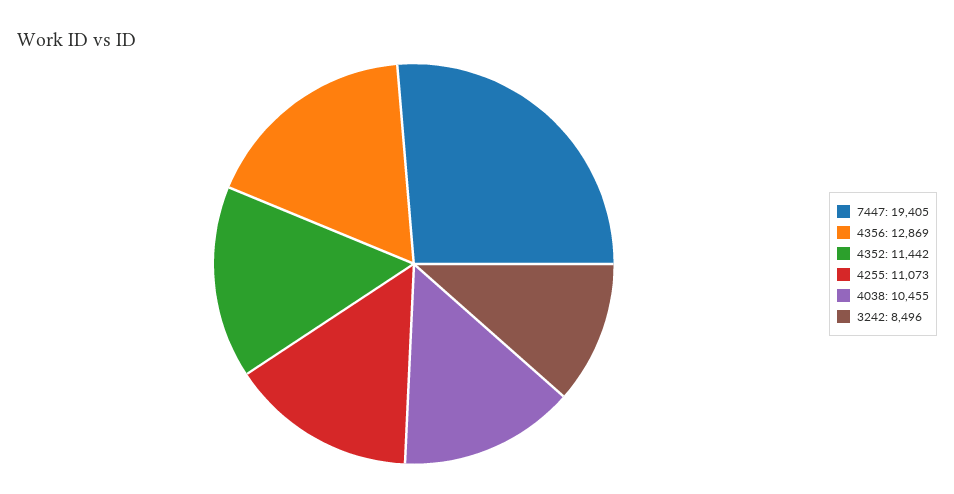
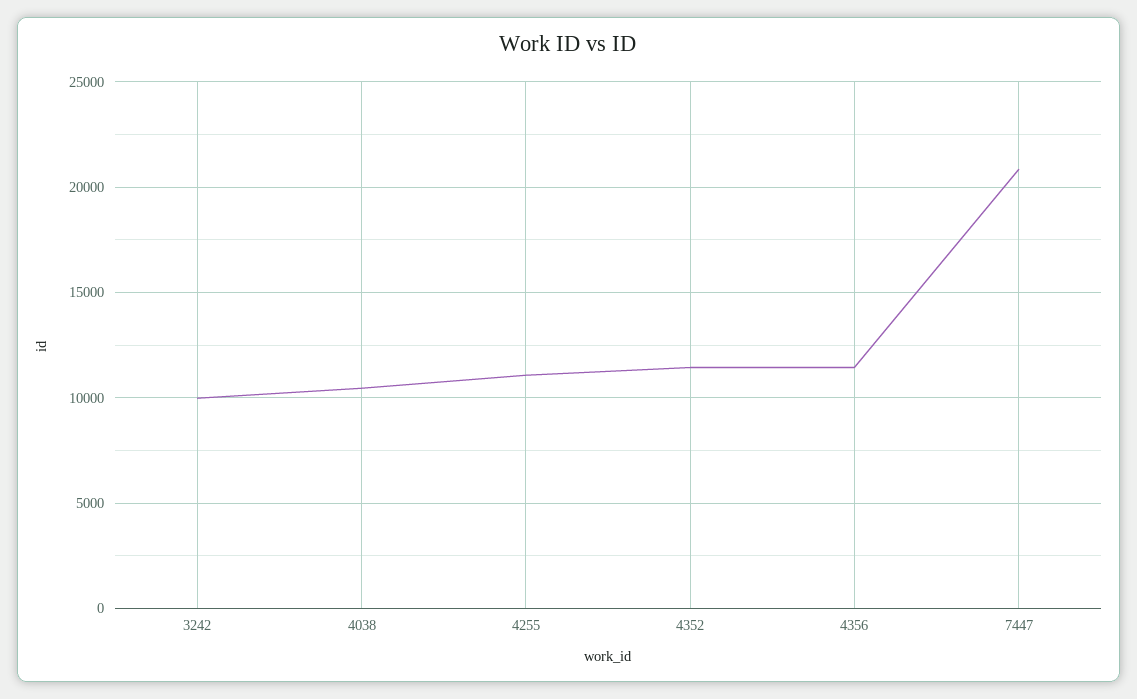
7447: 19405 -> 21000
4356: 12869 -> 11500
3242: 8496 -> 10000

